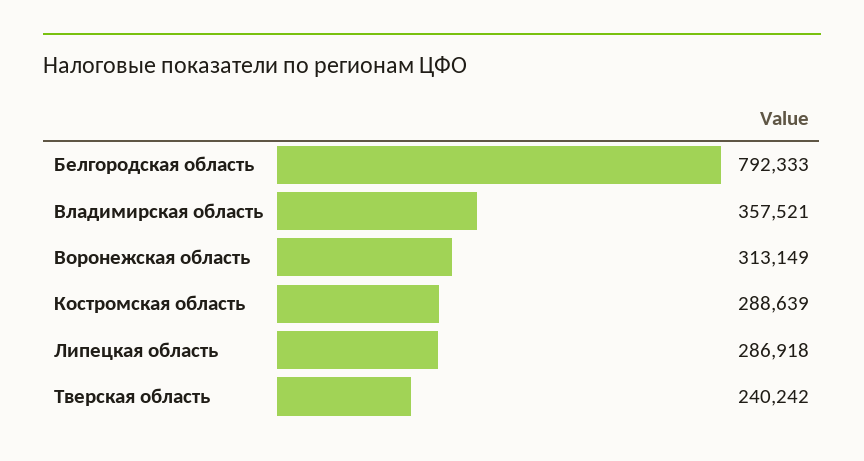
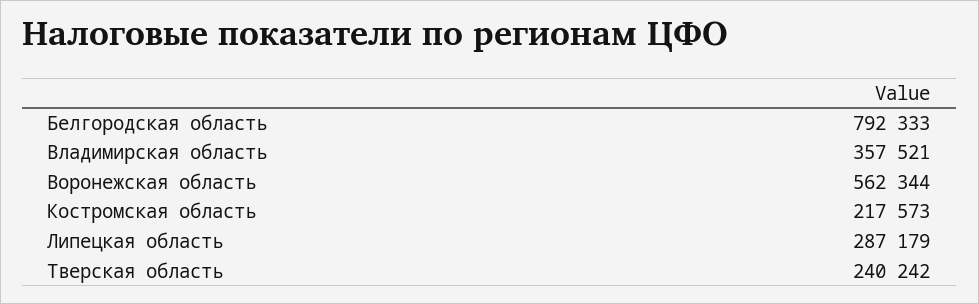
Воронежская область: 313149 -> 562344
Костромская область: 288639 -> 217573
Липецкая область: 286918 -> 287179

